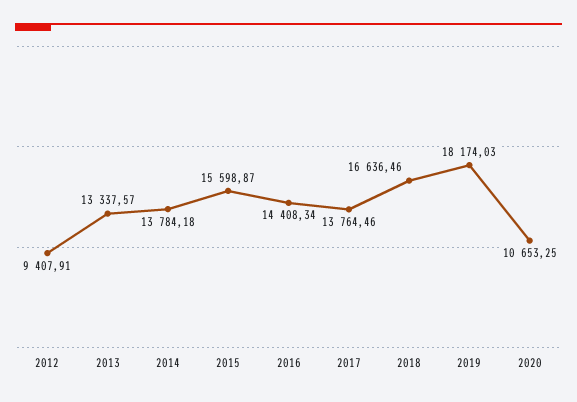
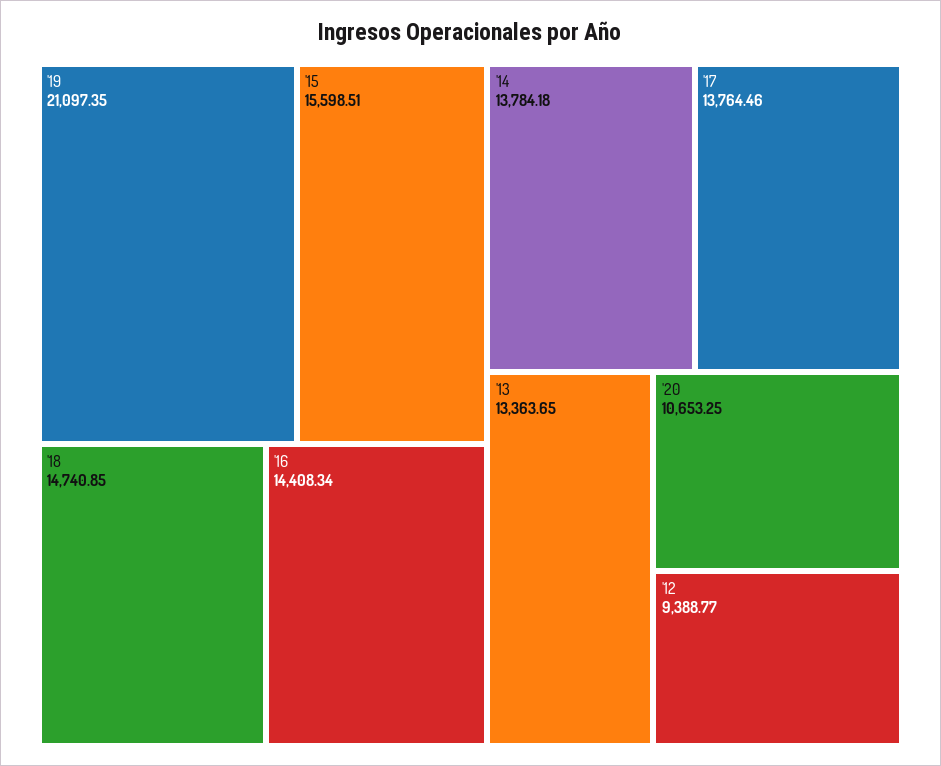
2012: 9407.91 -> 9388.77
2013: 13337.57 -> 13363.65
2015: 15598.87 -> 15598.51
2018: 16636.46 -> 14740.85
2019: 18174.03 -> 21097.35

